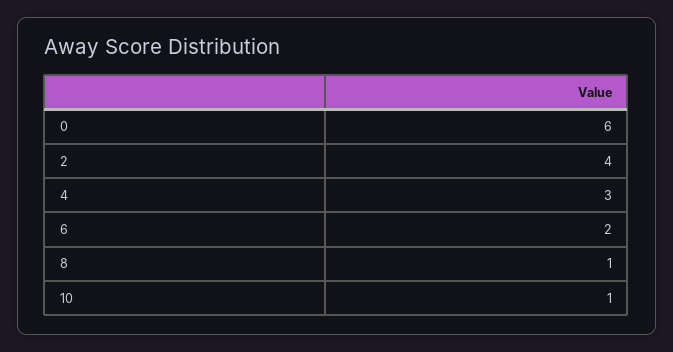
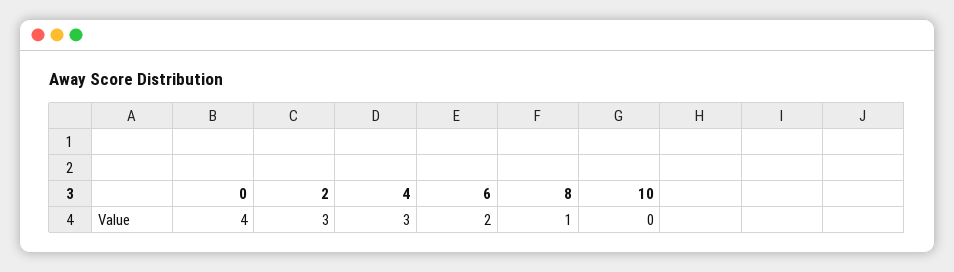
0: 6 -> 4
2: 4 -> 3
10: 1 -> 0

